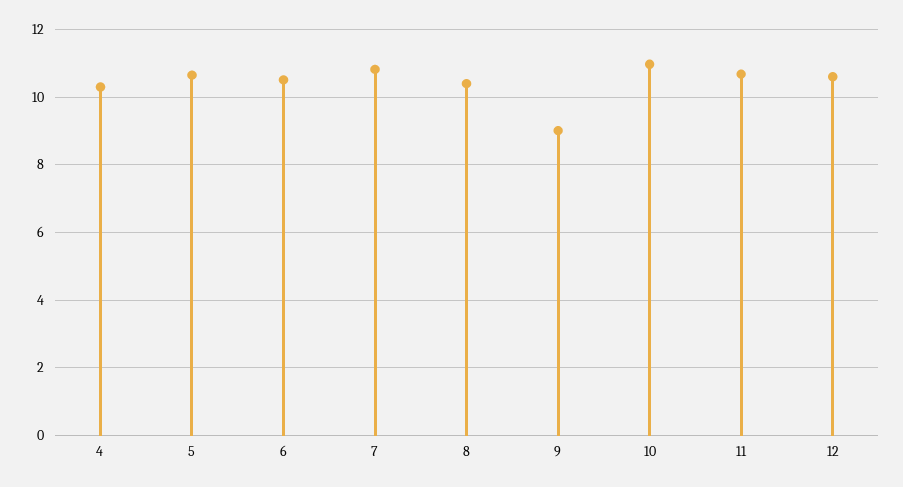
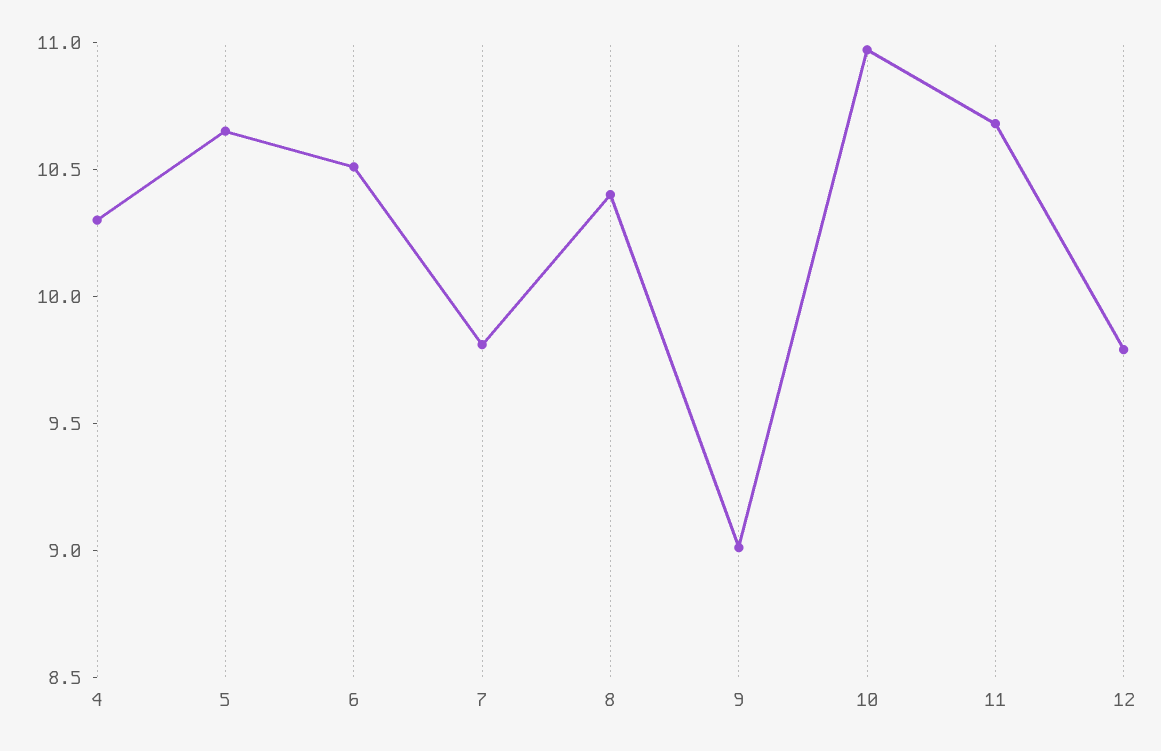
7: 10.8 -> 9.8
12: 10.6 -> 9.8

